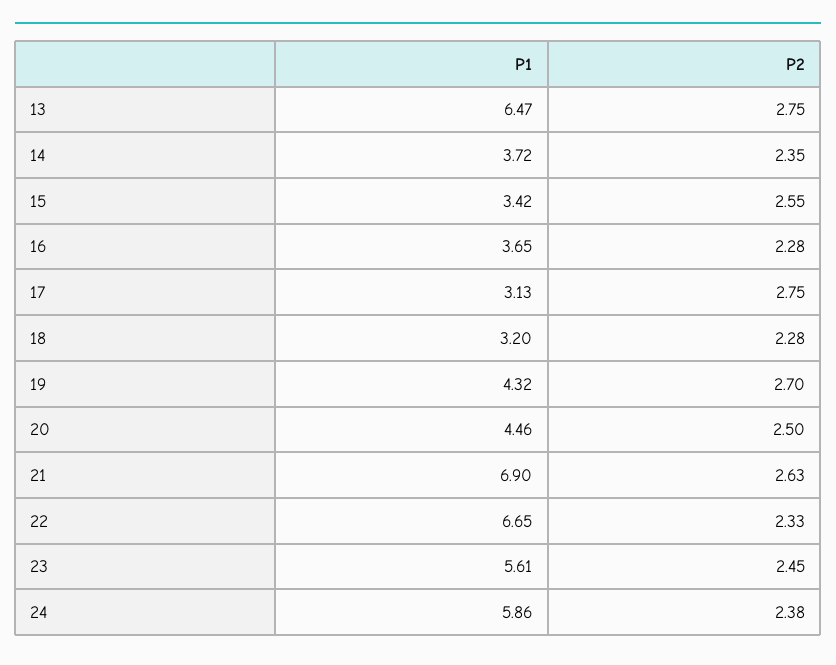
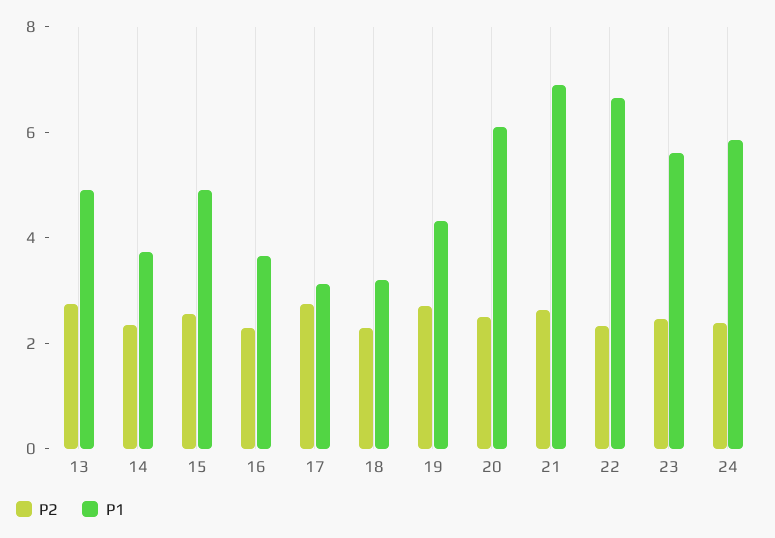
P1, 13: 6.47 -> 5
P1, 15: 3.42 -> 5
P1, 20: 4.46 -> 6

